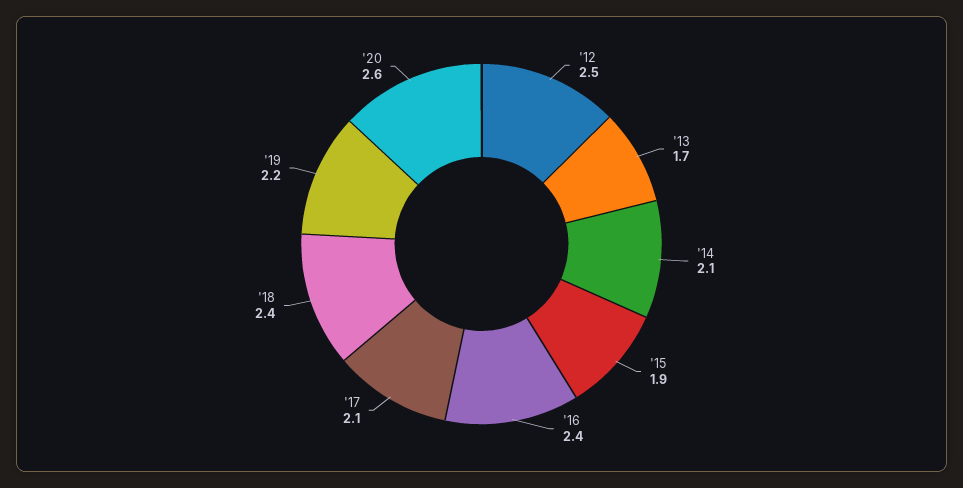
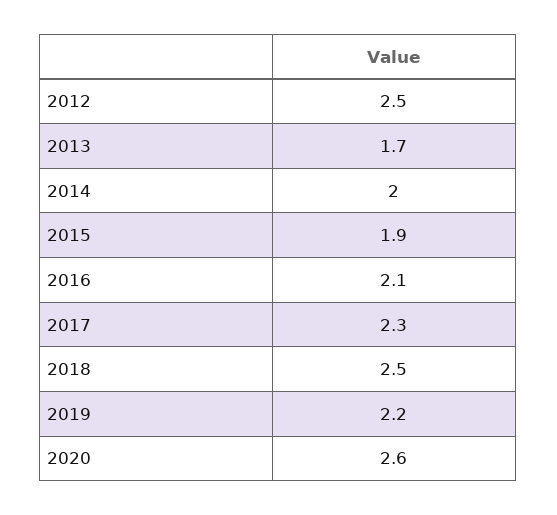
'14: 2.1 -> 2
'16: 2.4 -> 2.1
'17: 2.1 -> 2.3
'18: 2.4 -> 2.5

